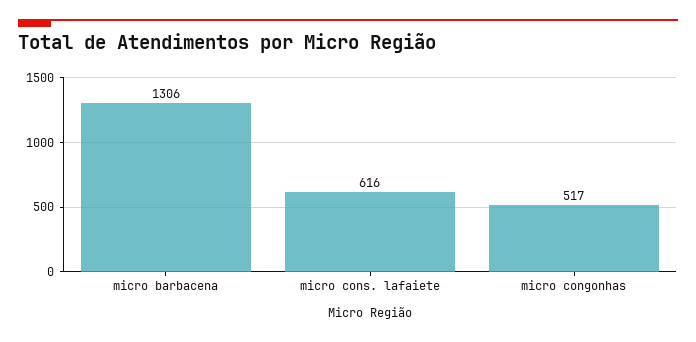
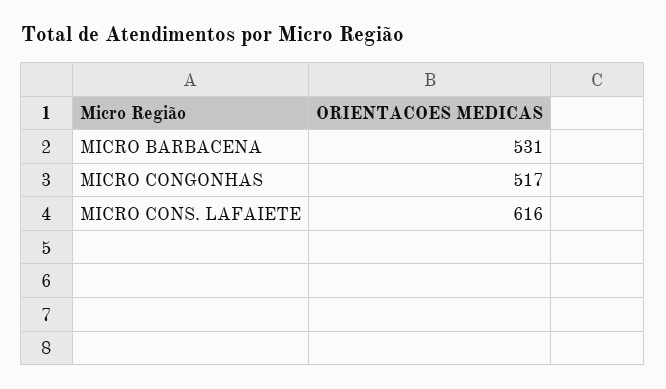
micro barbacena: 1306 -> 531

